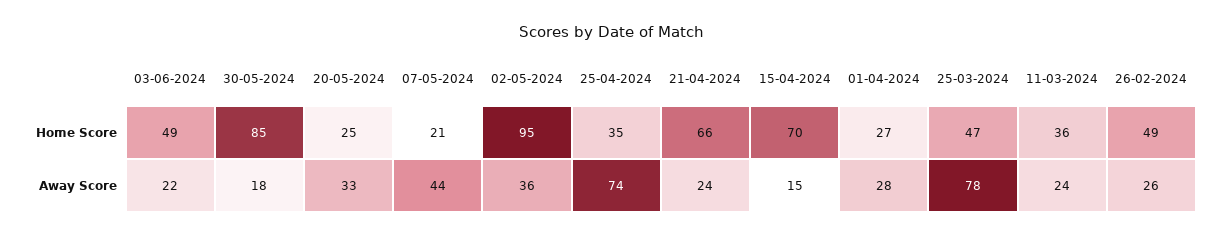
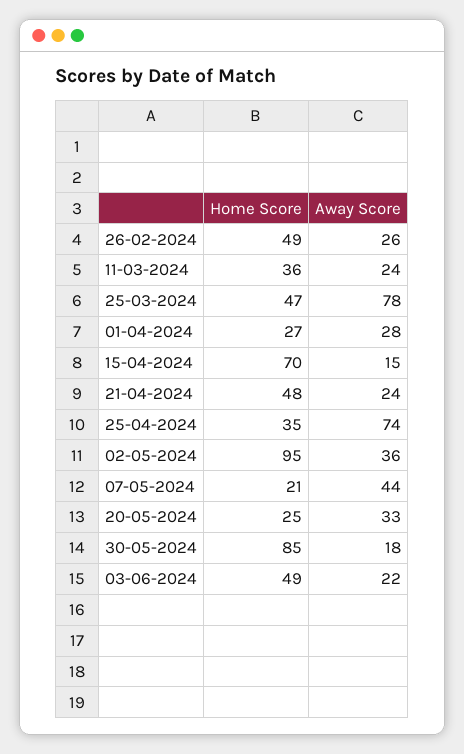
21-04-2024, Home Score: 66 -> 48

